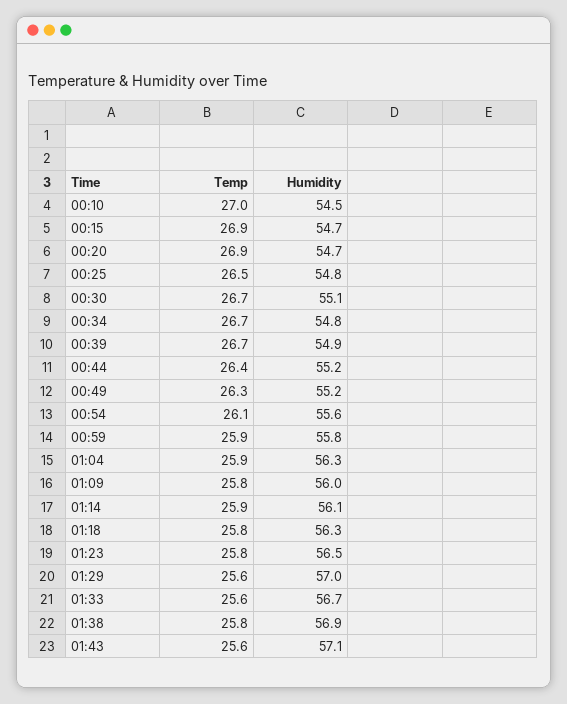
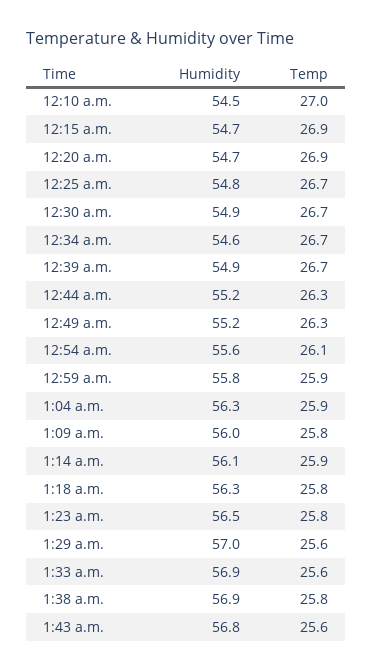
Temp, 00:25: 26.5 -> 26.7
Humidity, 00:30: 55.1 -> 54.9
Humidity, 00:34: 54.8 -> 54.6
Temp, 00:44: 26.4 -> 26.3
Humidity, 01:33: 56.7 -> 56.9
Humidity, 01:43: 57.1 -> 56.8

